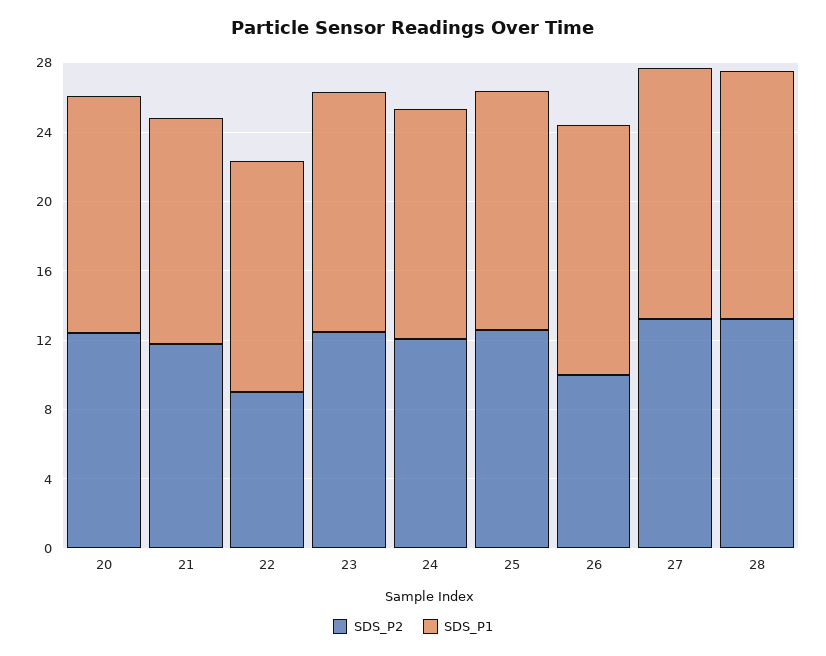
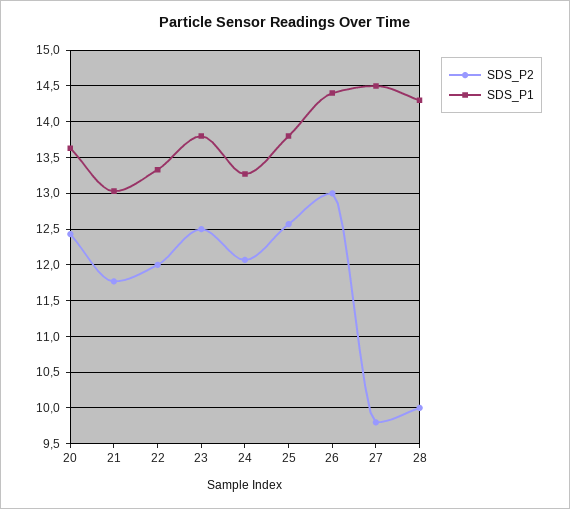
SDS_P2, 22: 9 -> 12
SDS_P2, 26: 10 -> 13
SDS_P2, 27: 13 -> 9.8
SDS_P2, 28: 13 -> 10

